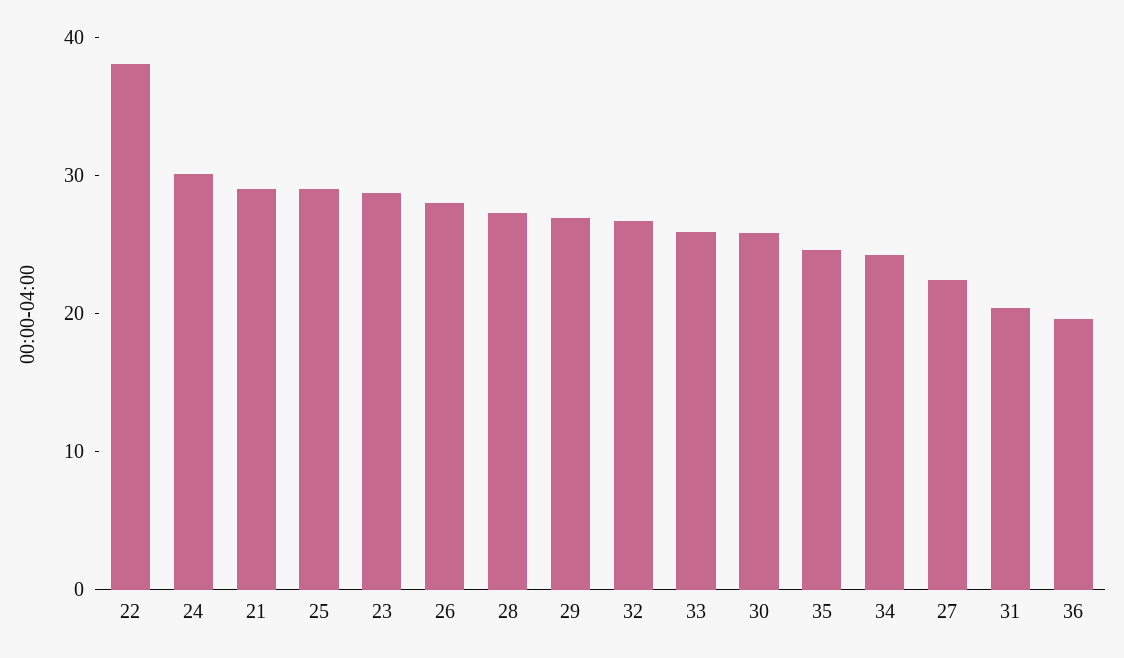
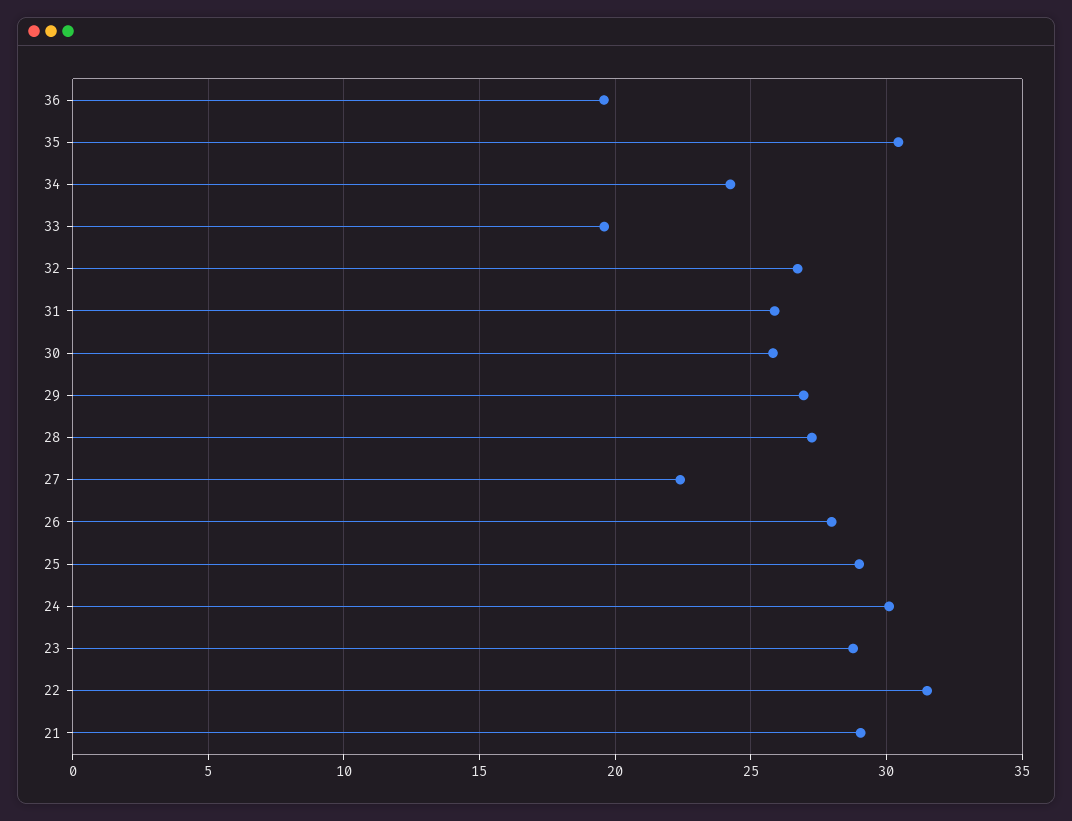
22: 38 -> 31.5
33: 26 -> 19.5
35: 24 -> 30.5
31: 20 -> 26

